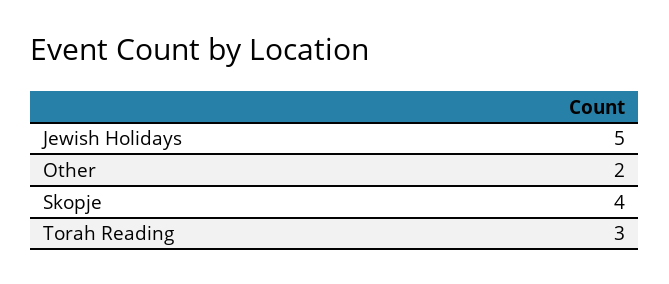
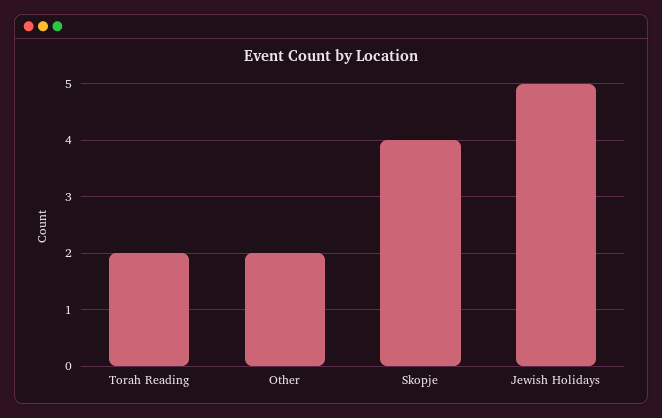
Torah Reading: 3 -> 2

